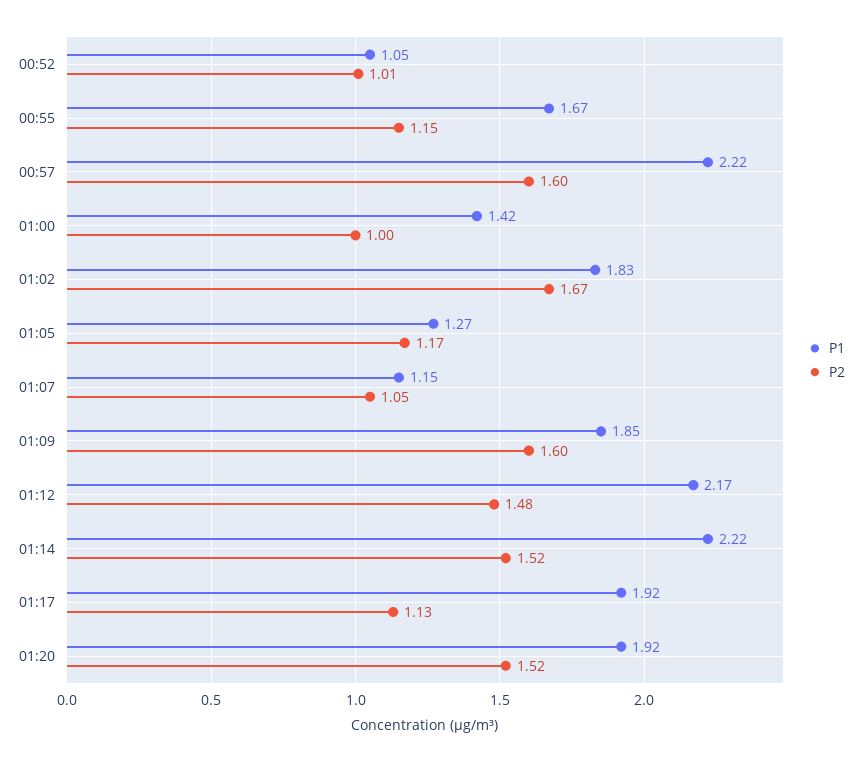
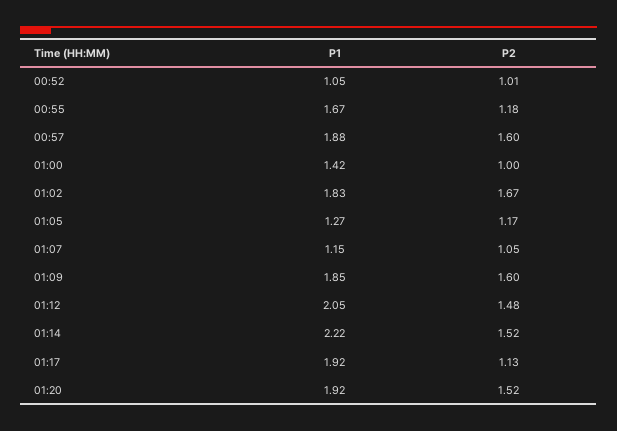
P2, 00:55: 1.15 -> 1.18
P1, 00:57: 2.22 -> 1.88
P1, 01:12: 2.17 -> 2.05

